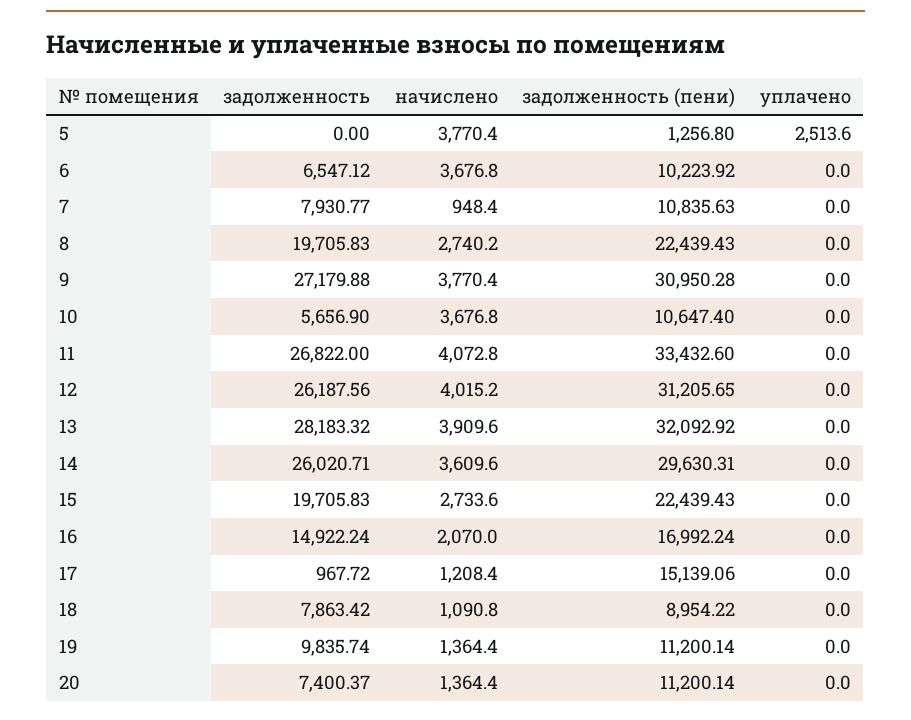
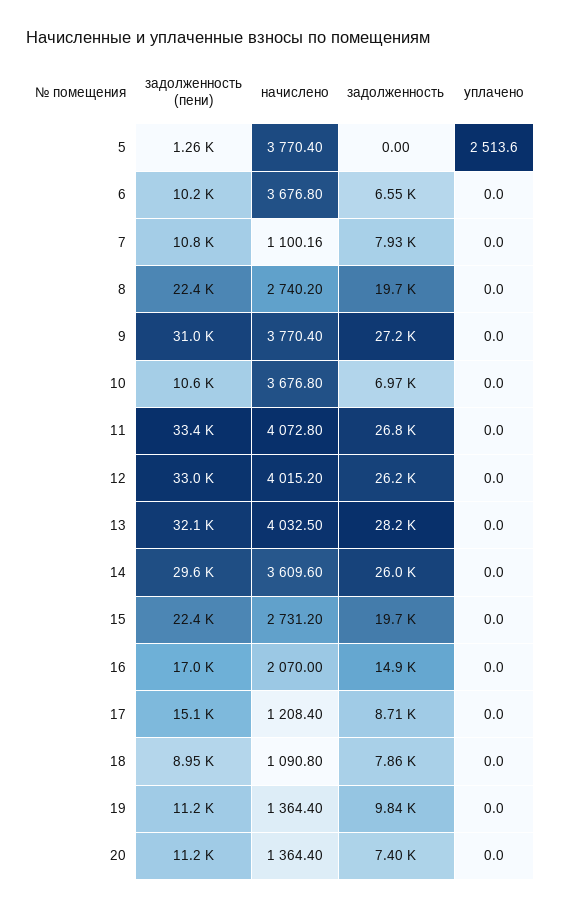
начислено, 7: 948.4 -> 1100.16
задолженность, 10: 5656.9 -> 6970
задолженность (пени), 12: 31205.65 -> 33000
начислено, 13: 3909.6 -> 4032.5
начислено, 15: 2733.6 -> 2731.2
задолженность, 17: 967.72 -> 8710

